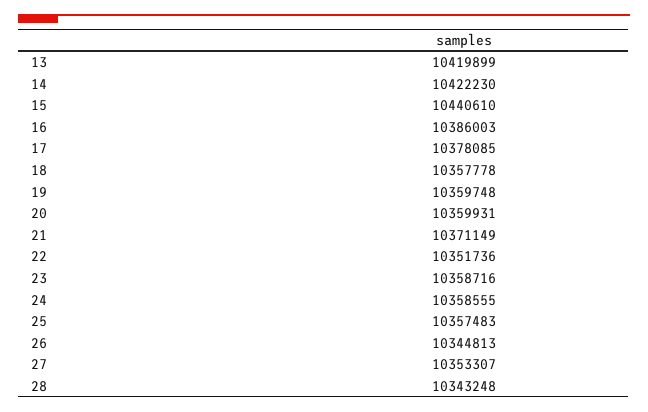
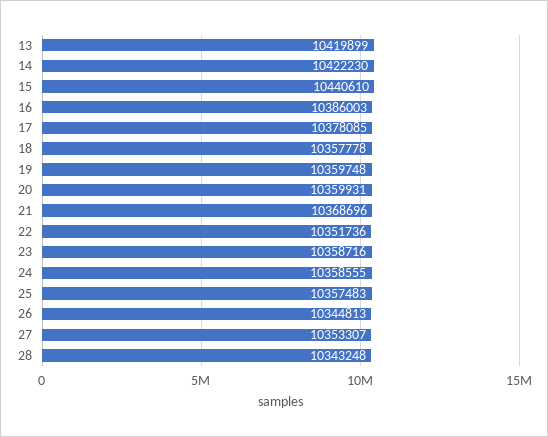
21: 10371149 -> 10368696

